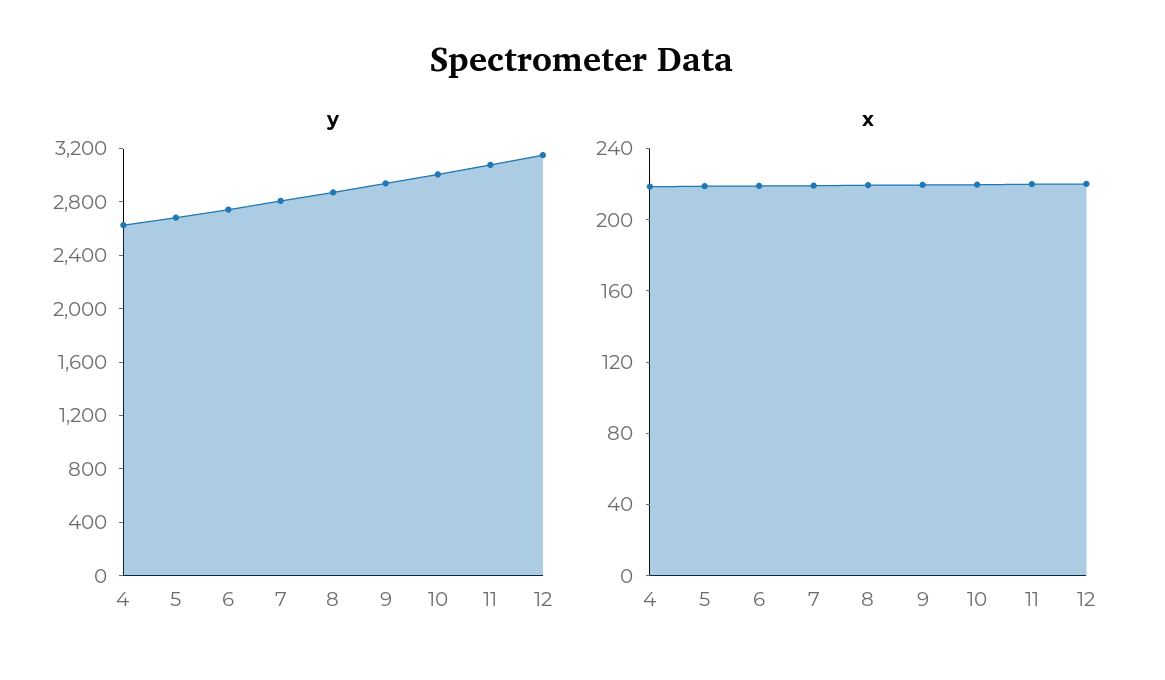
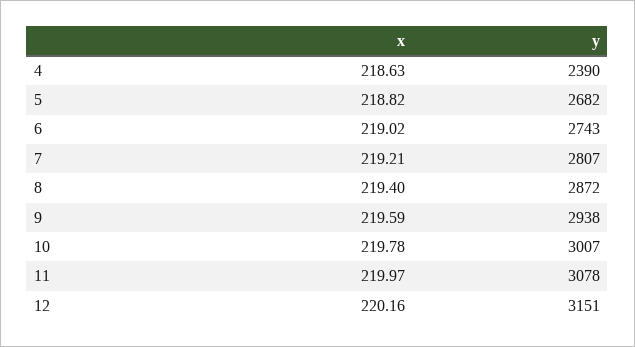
y, 4: 2600 -> 2390

